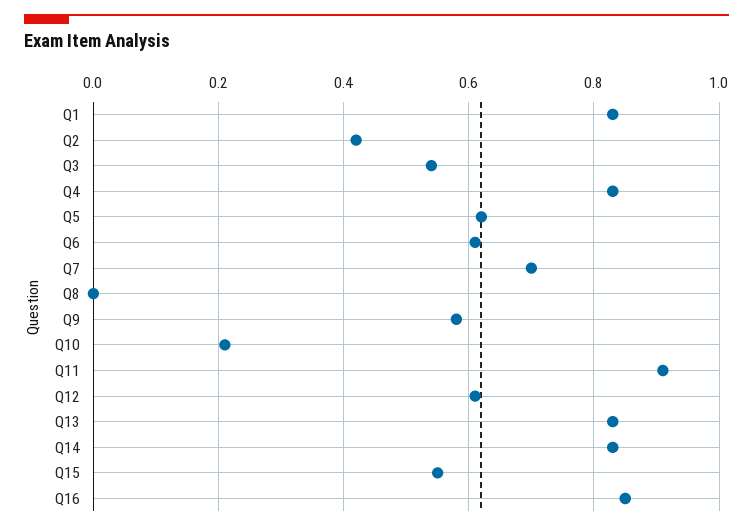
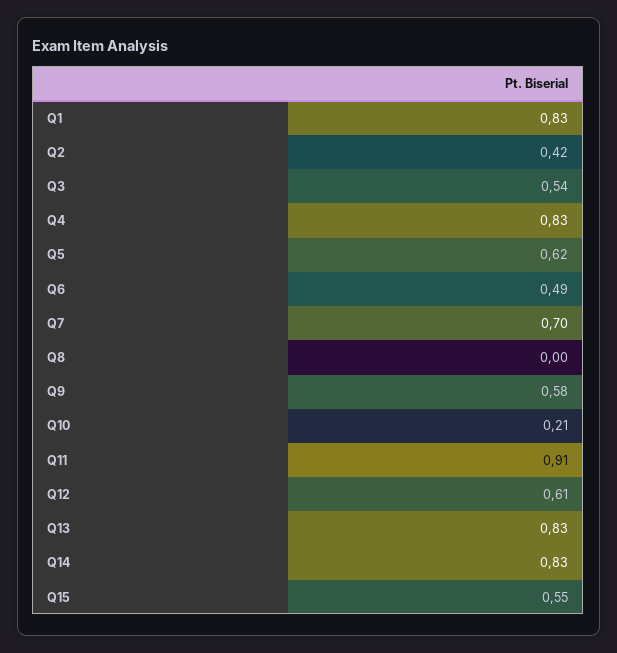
Q6: 0.6 -> 0.49
Q16: 0.85 -> none

